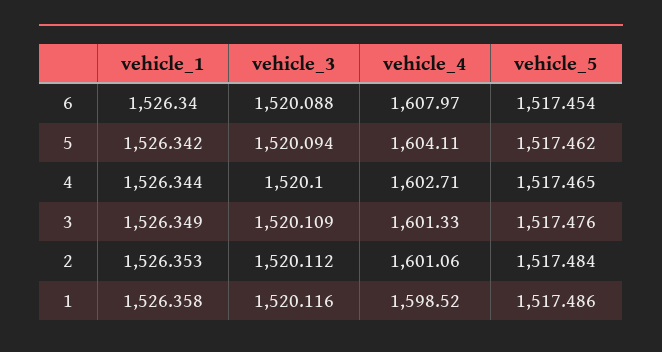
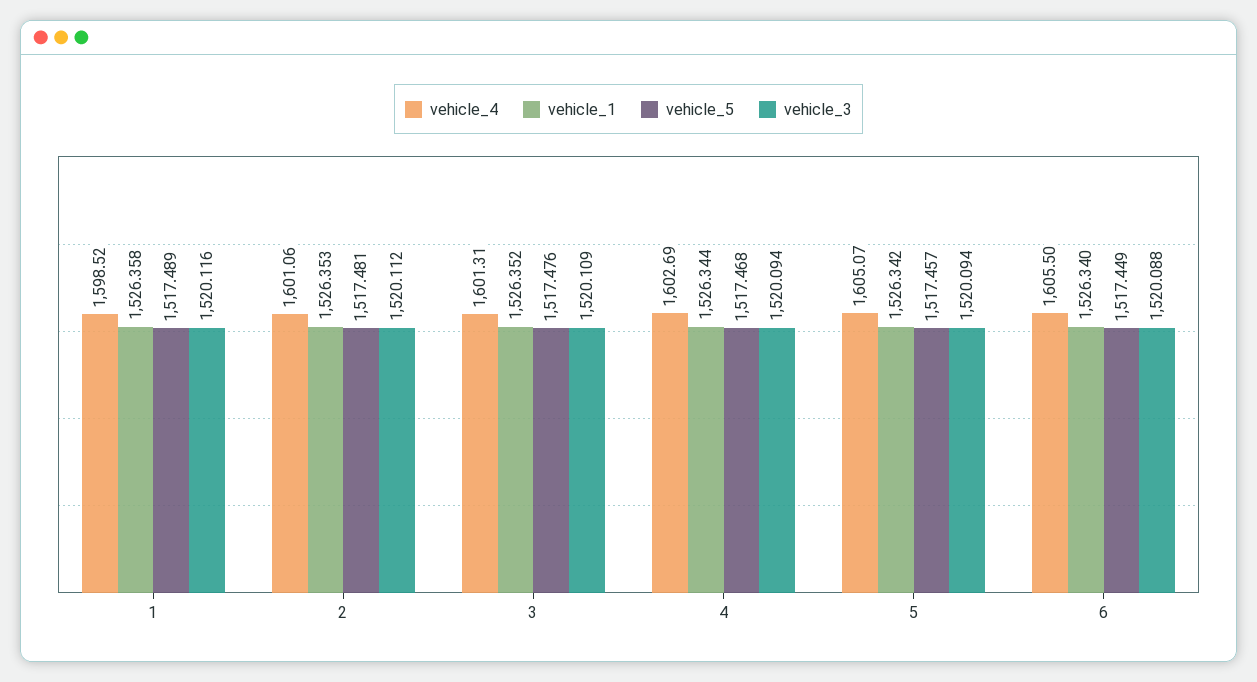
vehicle_4, 6: 1607.97 -> 1605.5
vehicle_5, 6: 1517.454 -> 1517.449
vehicle_4, 5: 1604.11 -> 1605.07
vehicle_5, 5: 1517.462 -> 1517.457
vehicle_3, 4: 1520.1 -> 1520.094
vehicle_4, 4: 1602.71 -> 1602.69
vehicle_5, 4: 1517.465 -> 1517.468
vehicle_1, 3: 1526.349 -> 1526.352
vehicle_4, 3: 1601.33 -> 1601.31
vehicle_5, 2: 1517.484 -> 1517.481
vehicle_5, 1: 1517.486 -> 1517.489

